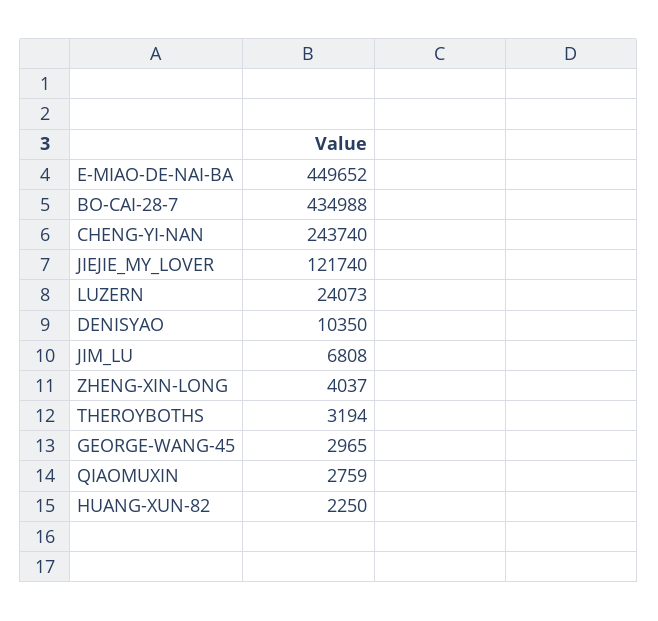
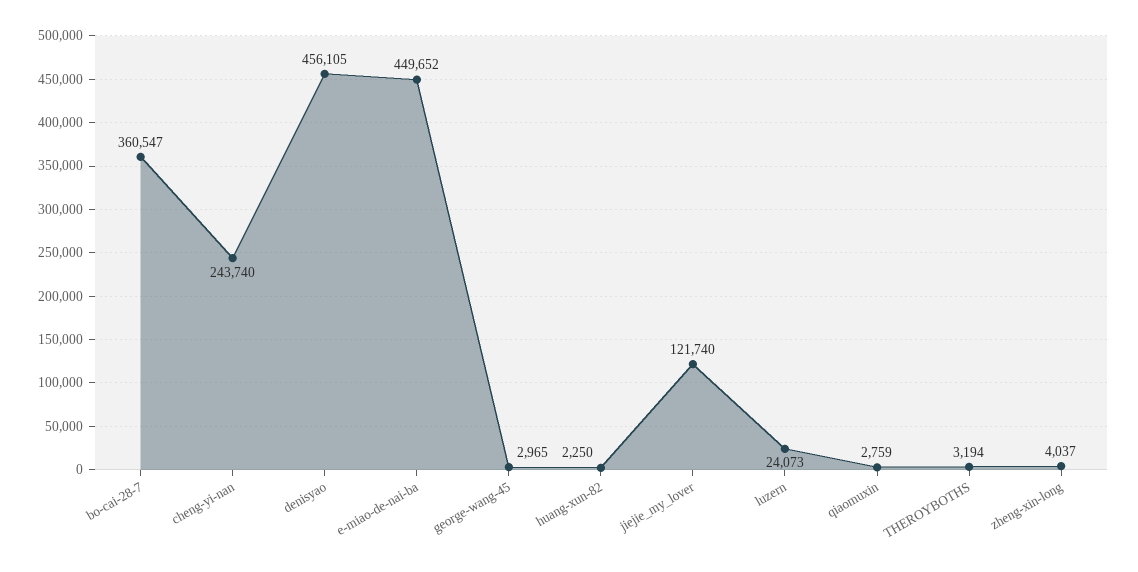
BO-CAI-28-7: 434988 -> 360547
DENISYAO: 10350 -> 456105
JIM_LU: 6808 -> none

